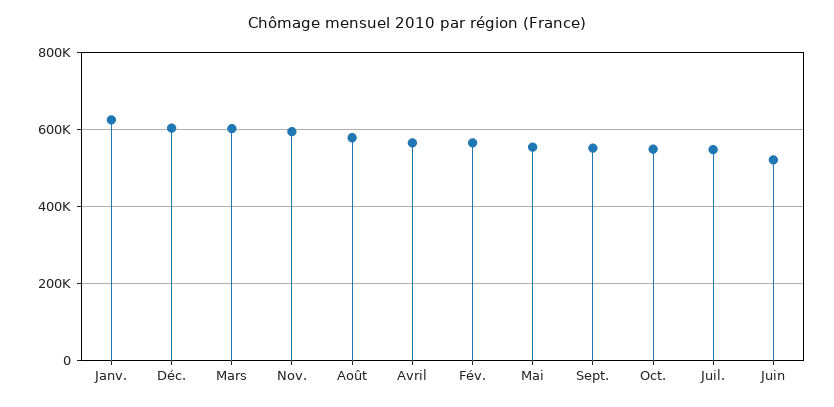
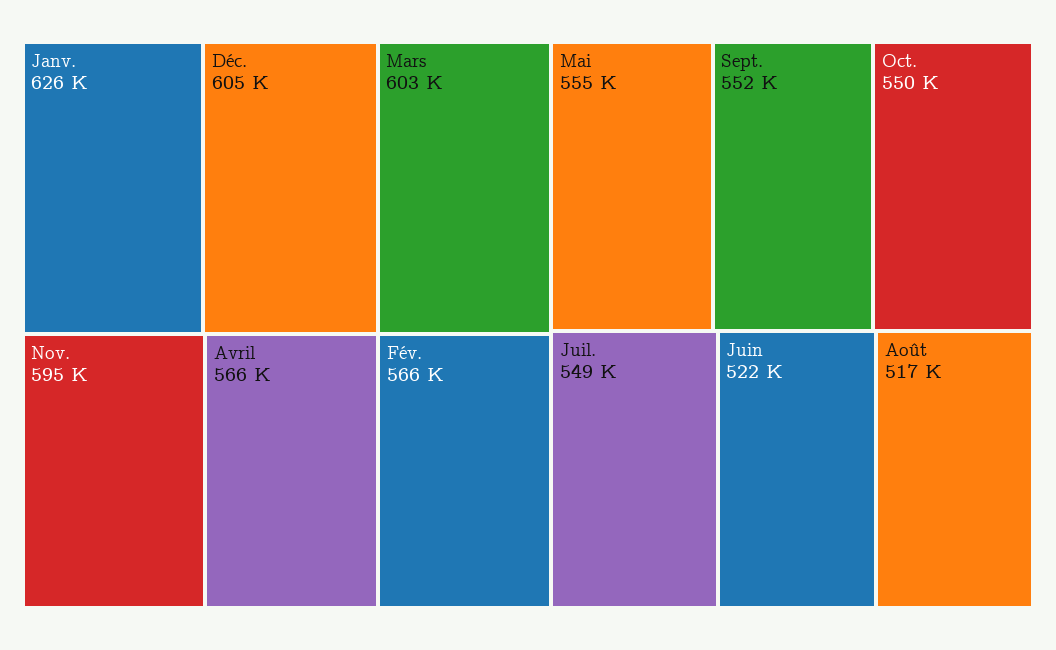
Août: 580000 -> 517000

